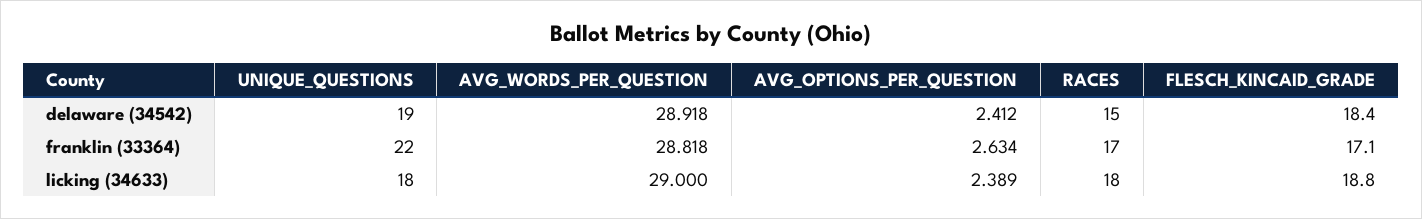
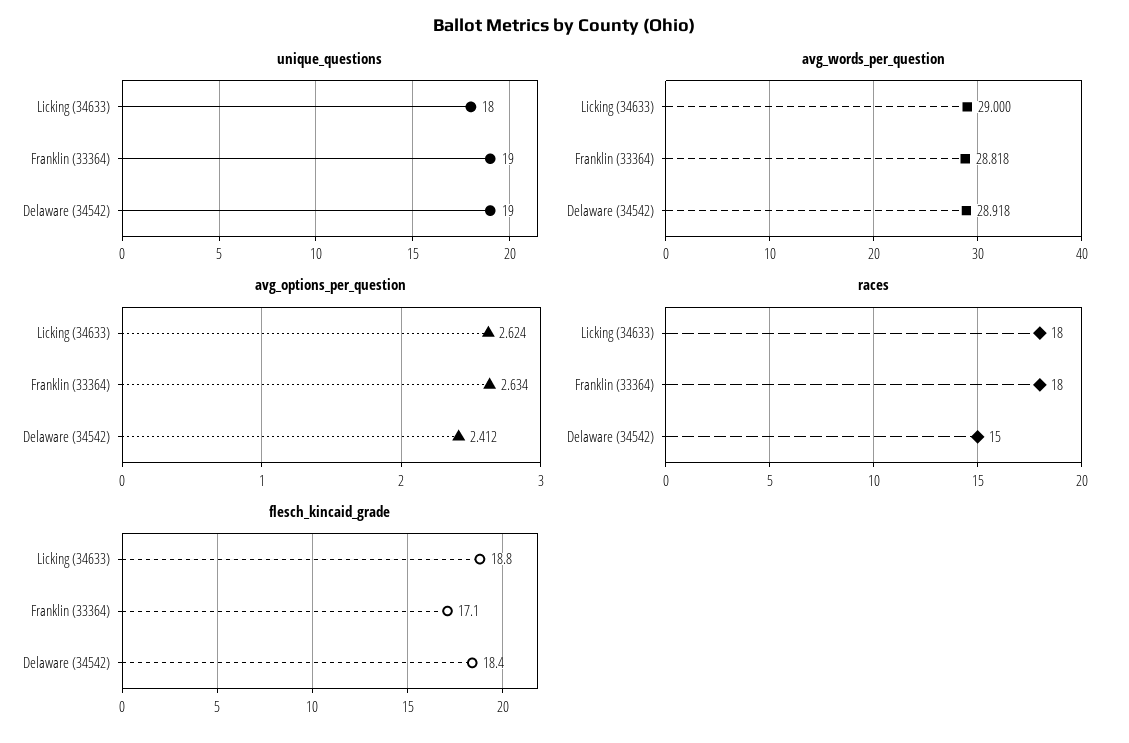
UNIQUE_QUESTIONS, franklin (33364): 22 -> 19
RACES, franklin (33364): 17 -> 18
AVG_OPTIONS_PER_QUESTION, licking (34633): 2.389 -> 2.624

